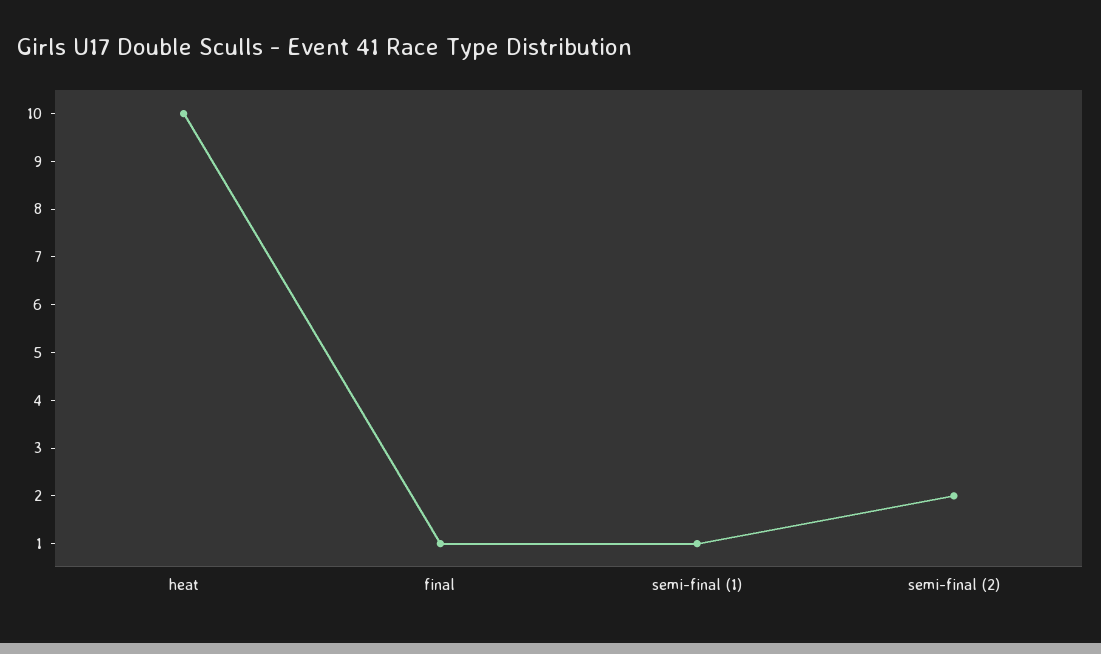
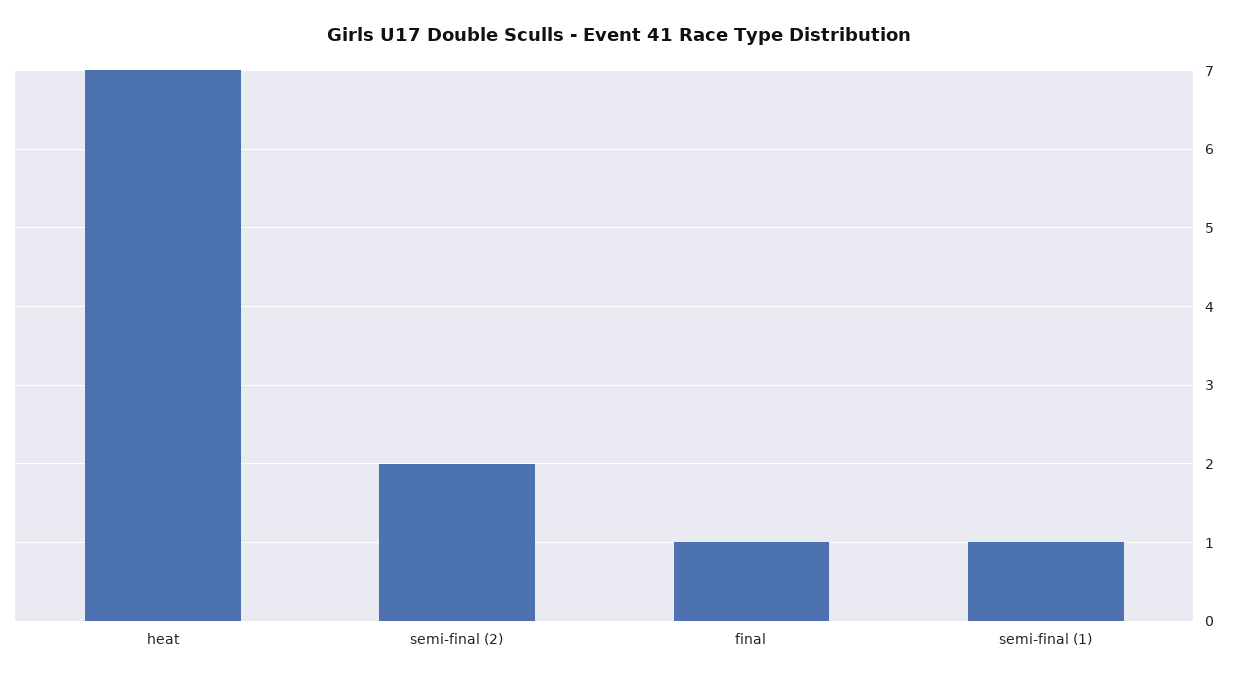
heat: 10 -> 7

